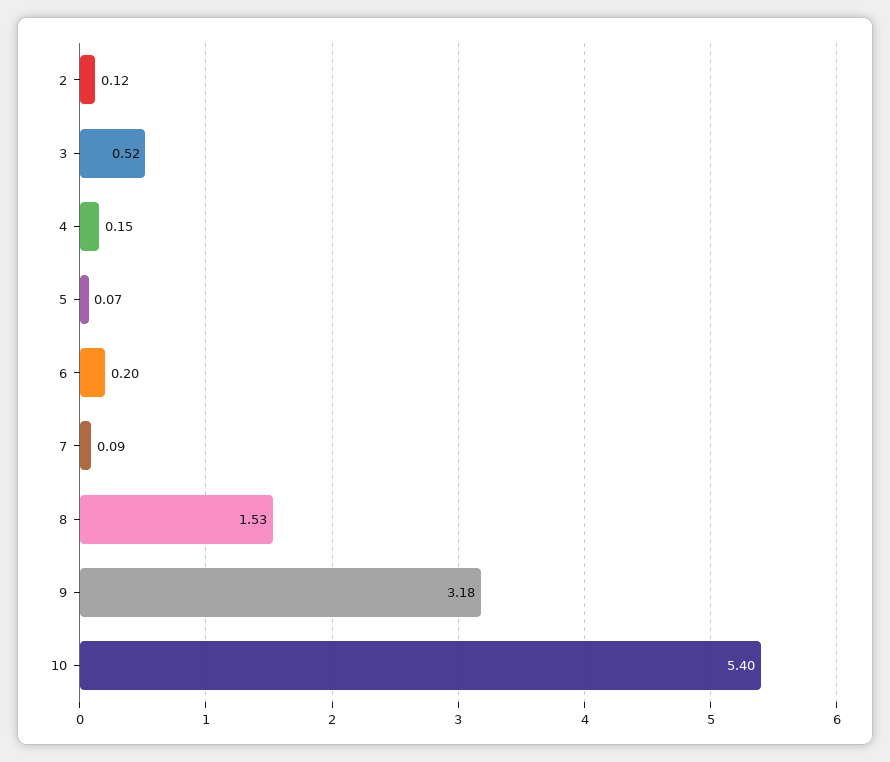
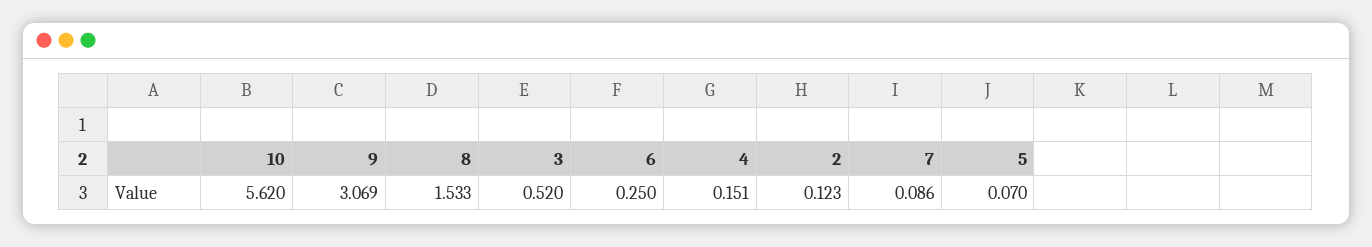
6: 0.2 -> 0.25
9: 3.18 -> 3.069
10: 5.4 -> 5.62

